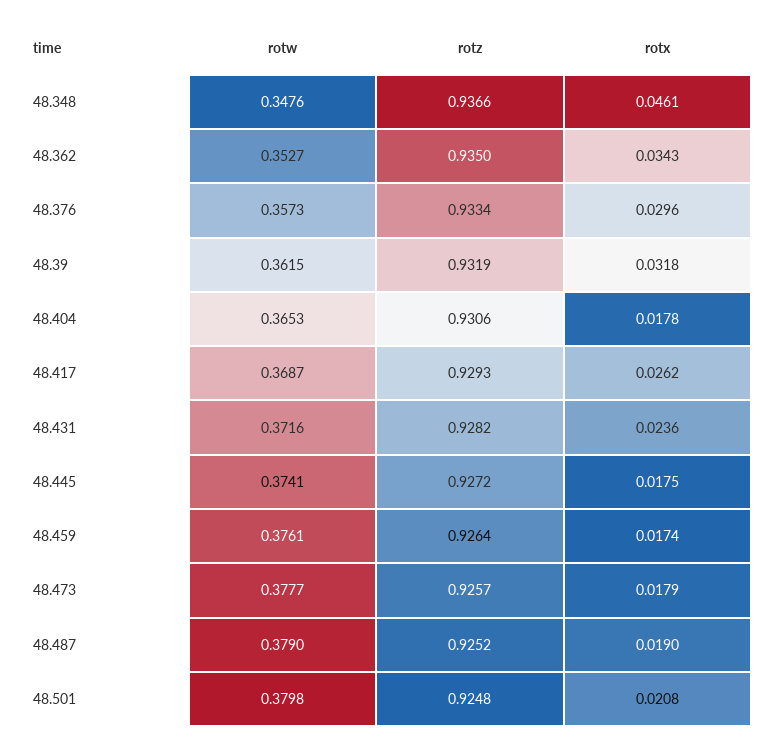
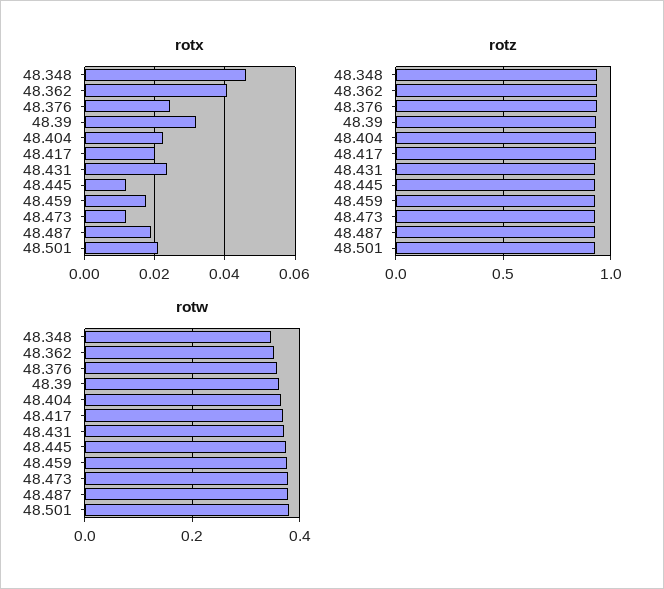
rotx, 48.362: 0.0343 -> 0.04
rotx, 48.376: 0.0296 -> 0.024
rotx, 48.404: 0.0178 -> 0.022
rotx, 48.417: 0.0262 -> 0.02
rotx, 48.445: 0.0175 -> 0.012
rotx, 48.473: 0.0179 -> 0.012

